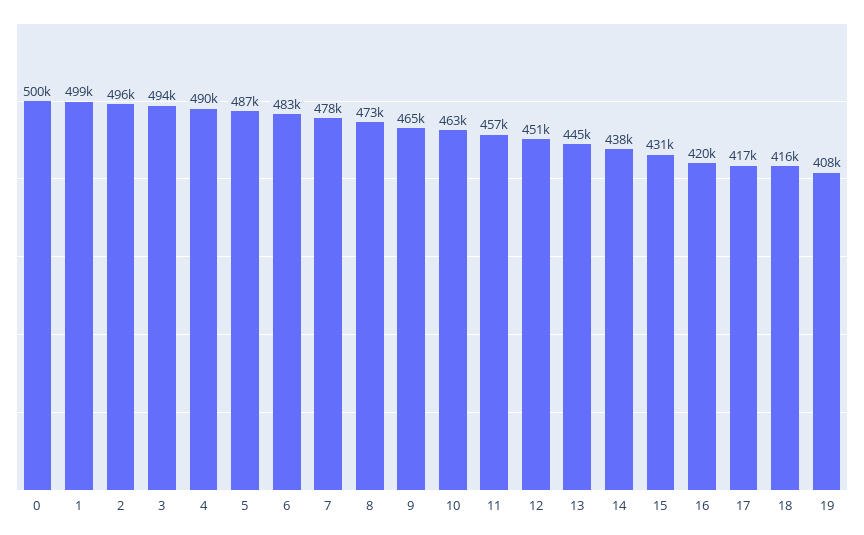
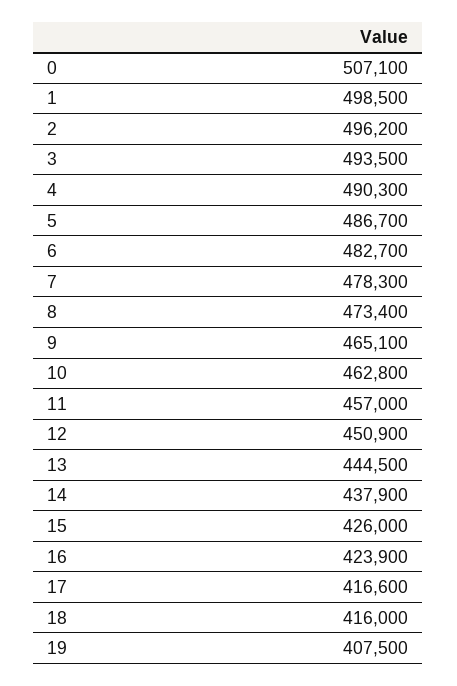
0: 500000 -> 507100
15: 431000 -> 426000
16: 420000 -> 423900

